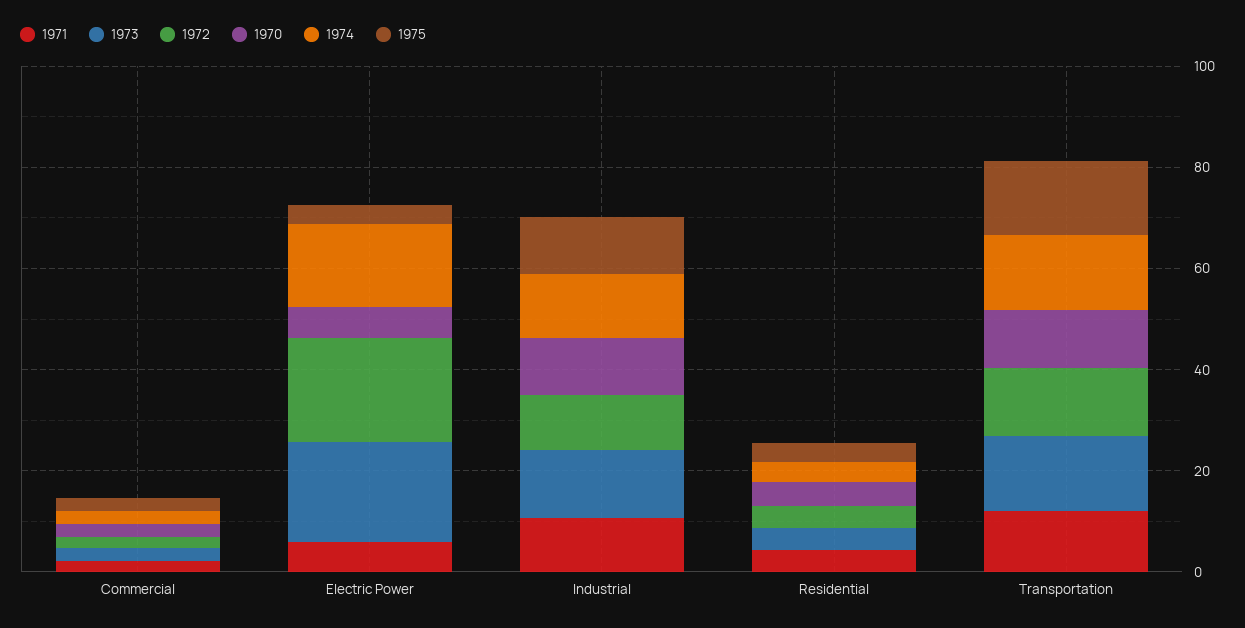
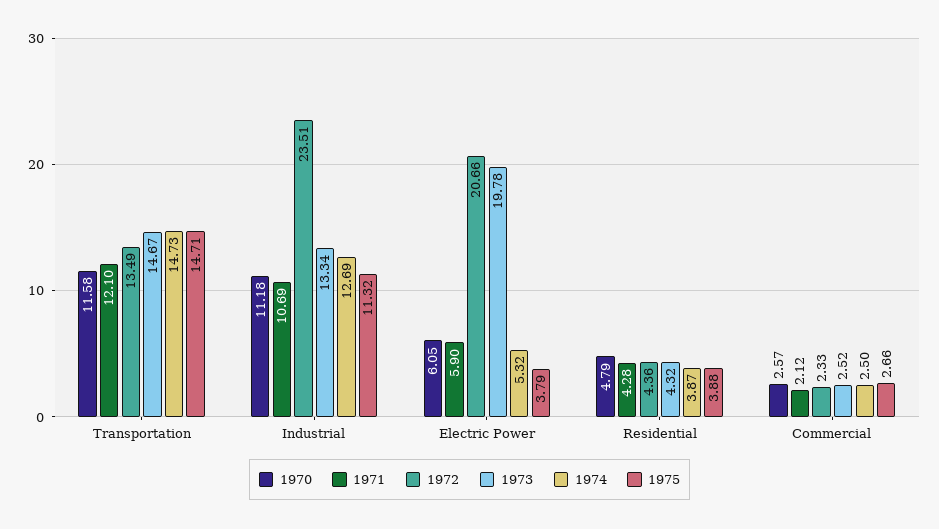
1974, Electric Power: 15 -> 5.32
1972, Industrial: 10 -> 23.51

